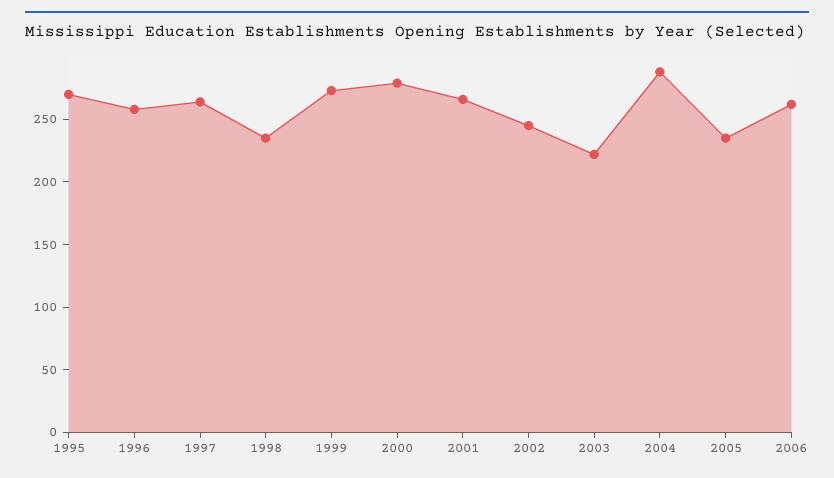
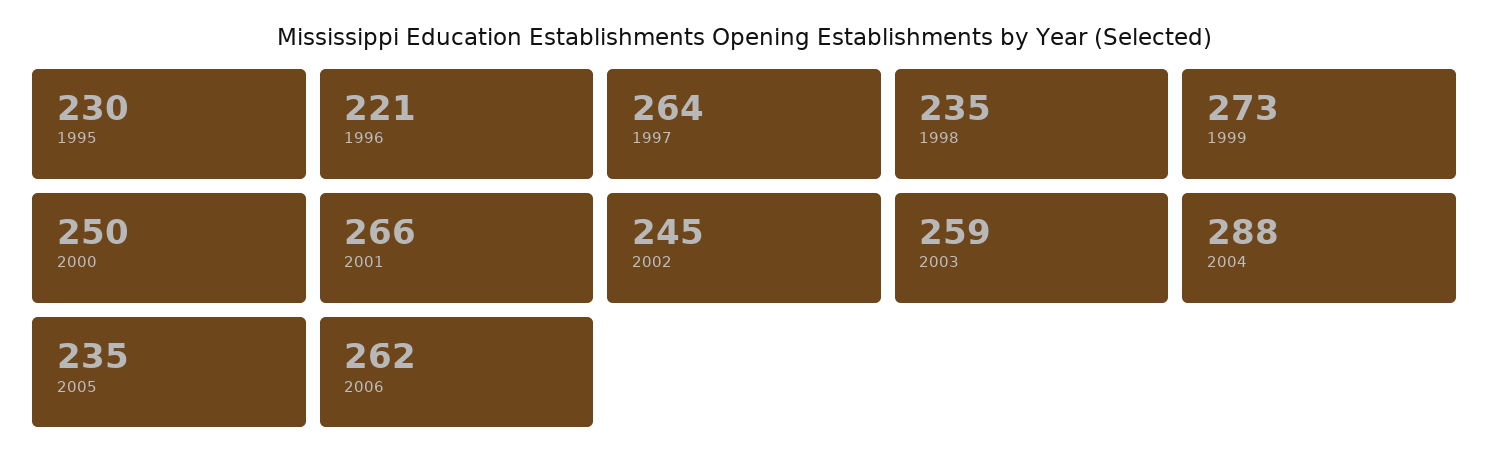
1995: 270 -> 230
1996: 260 -> 221
2000: 280 -> 250
2003: 220 -> 259

